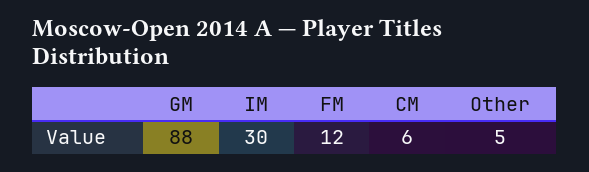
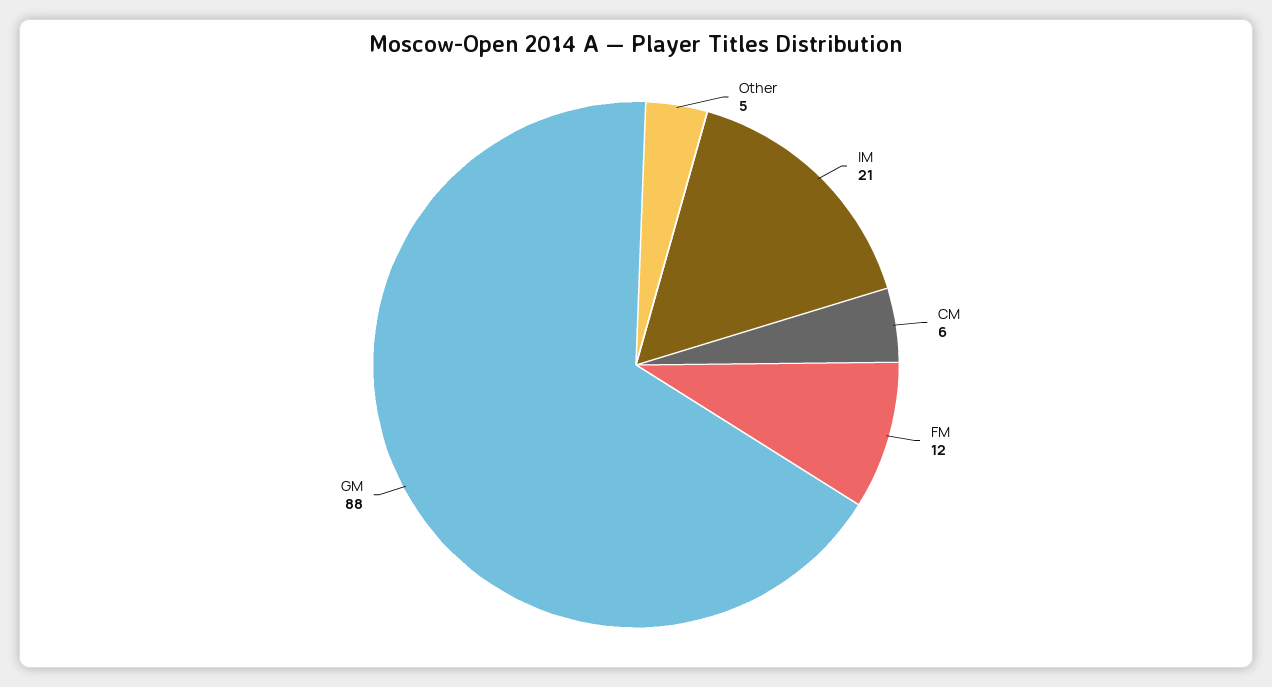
IM: 30 -> 21

